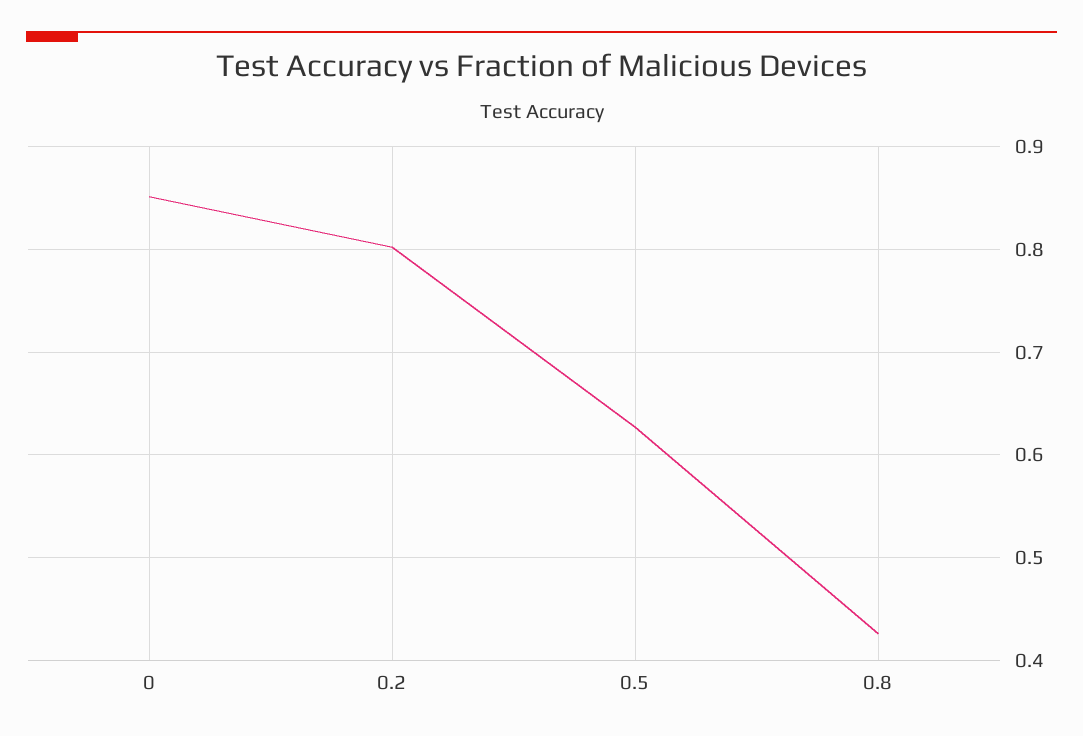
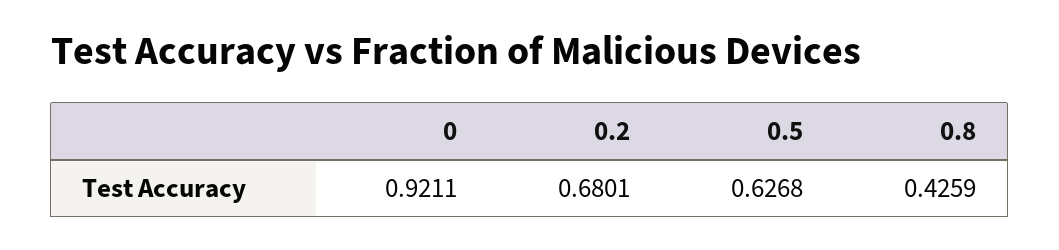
0: 0.85 -> 0.9211
0.2: 0.8 -> 0.6801

